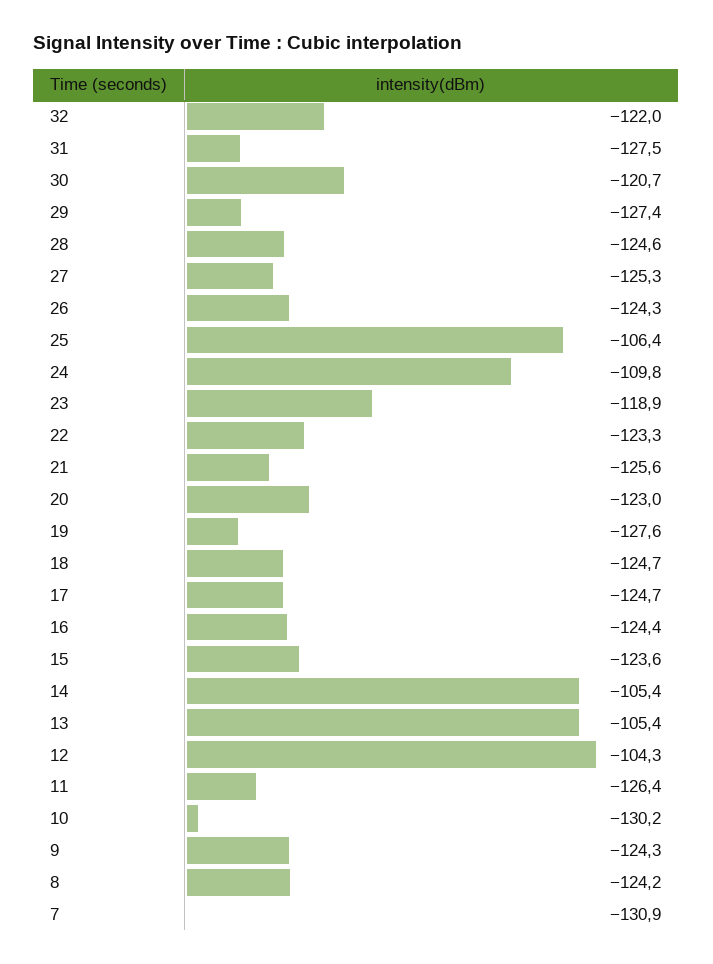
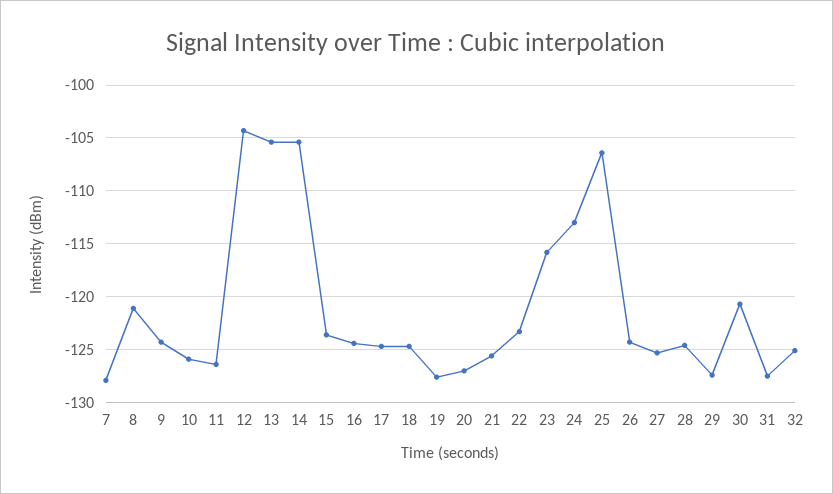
32: -122 -> -125
24: -109.8 -> -113
23: -118.9 -> -116
20: -123 -> -127
10: -130.2 -> -126
8: -124.2 -> -121
7: -130.9 -> -128

